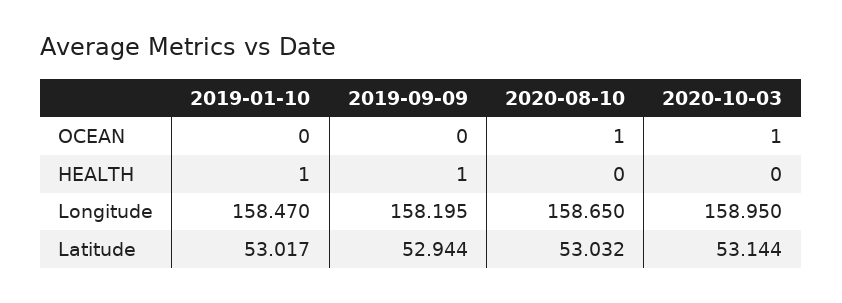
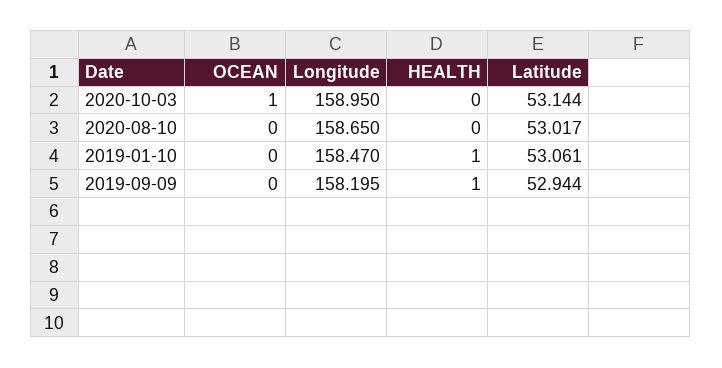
2020-08-10, OCEAN: 1 -> 0
2019-01-10, Latitude: 53.017 -> 53.061
2020-08-10, Latitude: 53.032 -> 53.017

